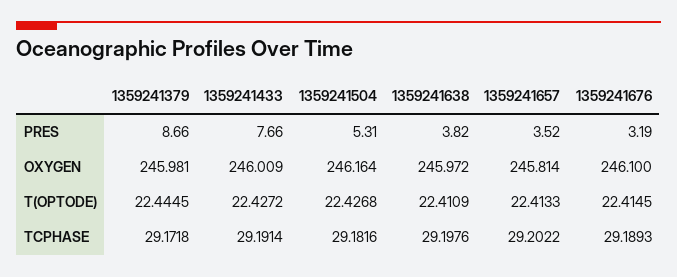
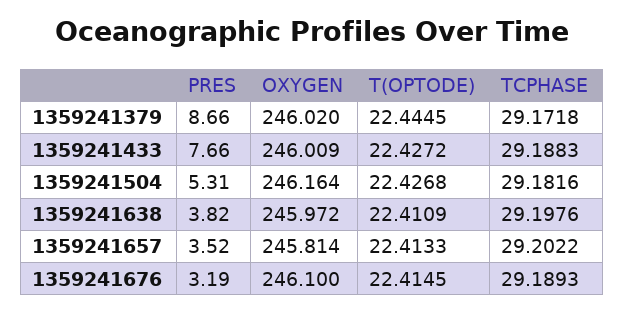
1359241379, OXYGEN: 245.981 -> 246.02
1359241433, TCPHASE: 29.1914 -> 29.1883

